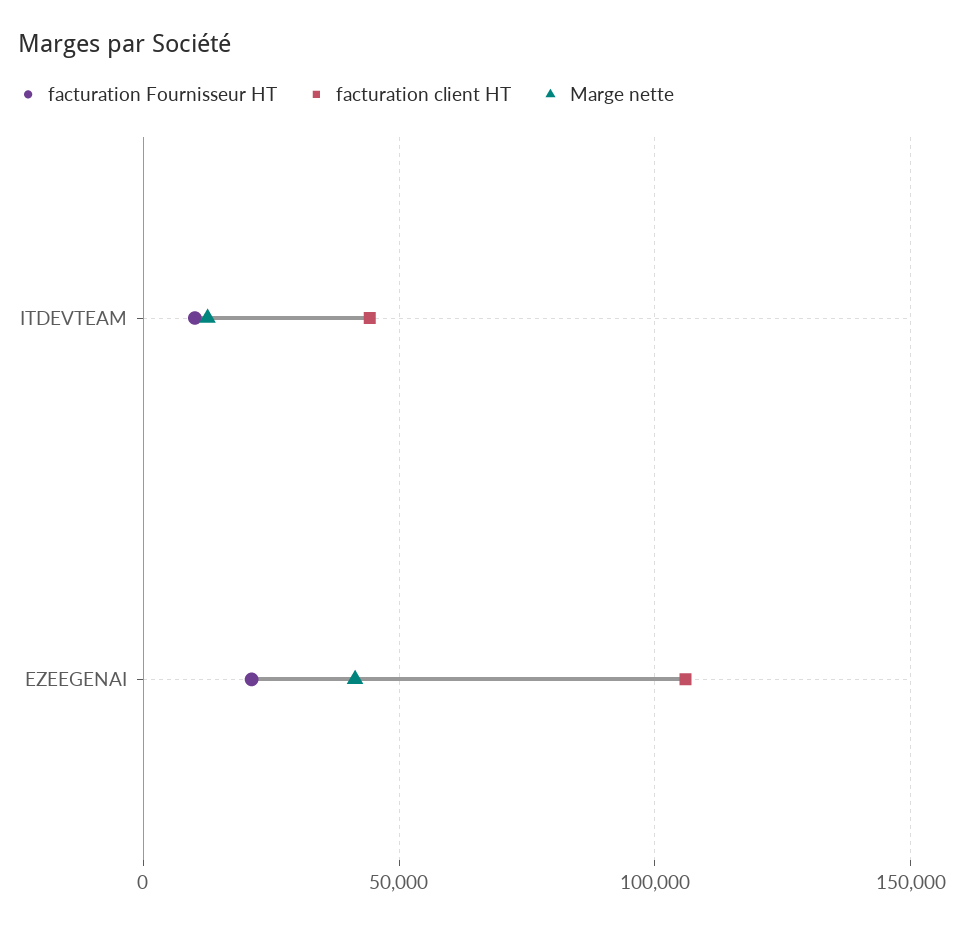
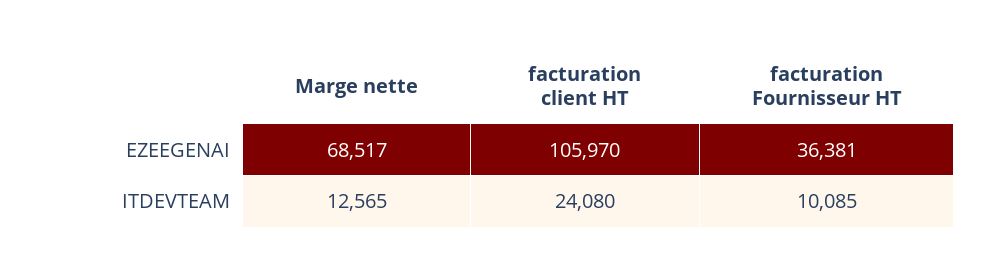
facturation client HT, ITDEVTEAM: 45000 -> 24080
facturation Fournisseur HT, EZEEGENAI: 20000 -> 36381
Marge nette, EZEEGENAI: 40000 -> 68517

